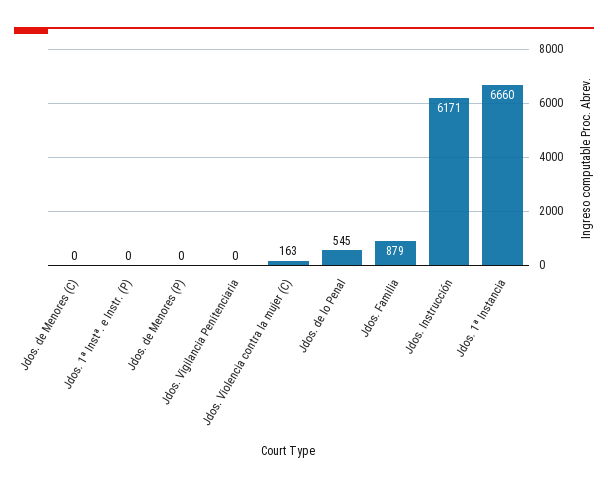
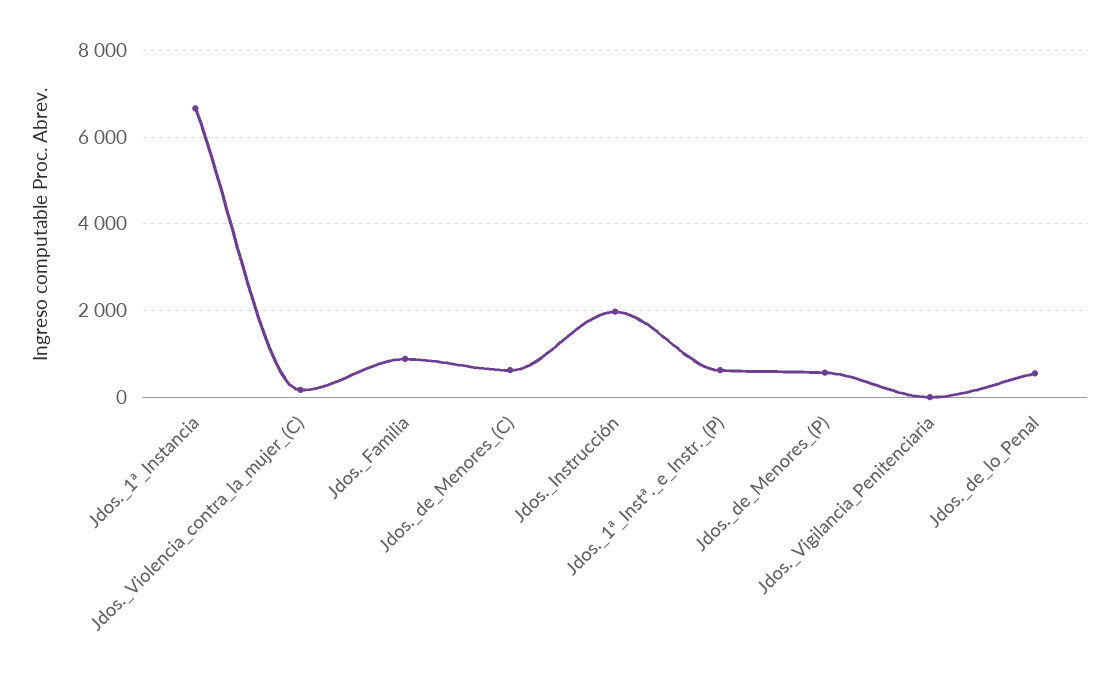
Jdos. de Menores (C): 0 -> 600
Jdos. 1ª Instª. e Instr. (P): 0 -> 600
Jdos. de Menores (P): 0 -> 600
Jdos. Instrucción: 6171 -> 2000

